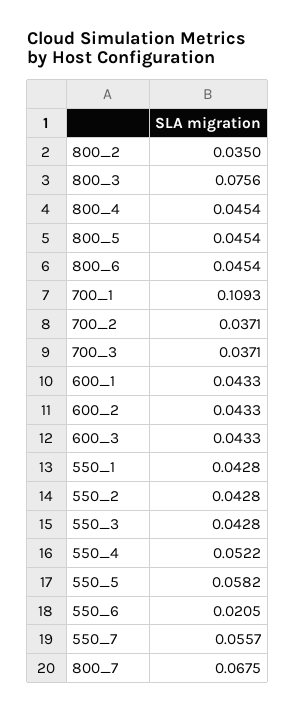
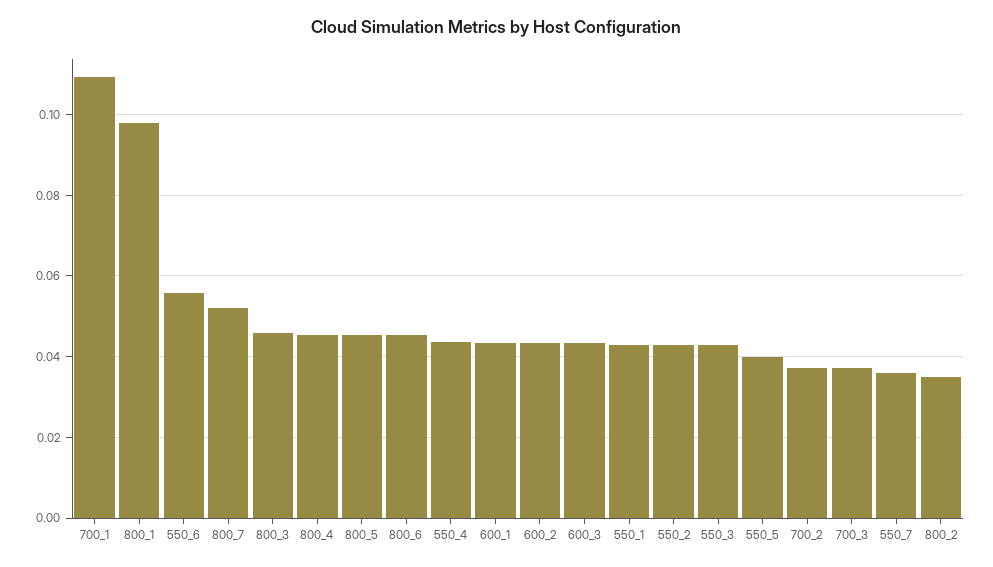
800_3: 0.0756 -> 0.046
550_4: 0.0522 -> 0.044
550_5: 0.0582 -> 0.04
550_6: 0.0205 -> 0.056
550_7: 0.0557 -> 0.036
800_7: 0.0675 -> 0.052
800_1: none -> 0.098

